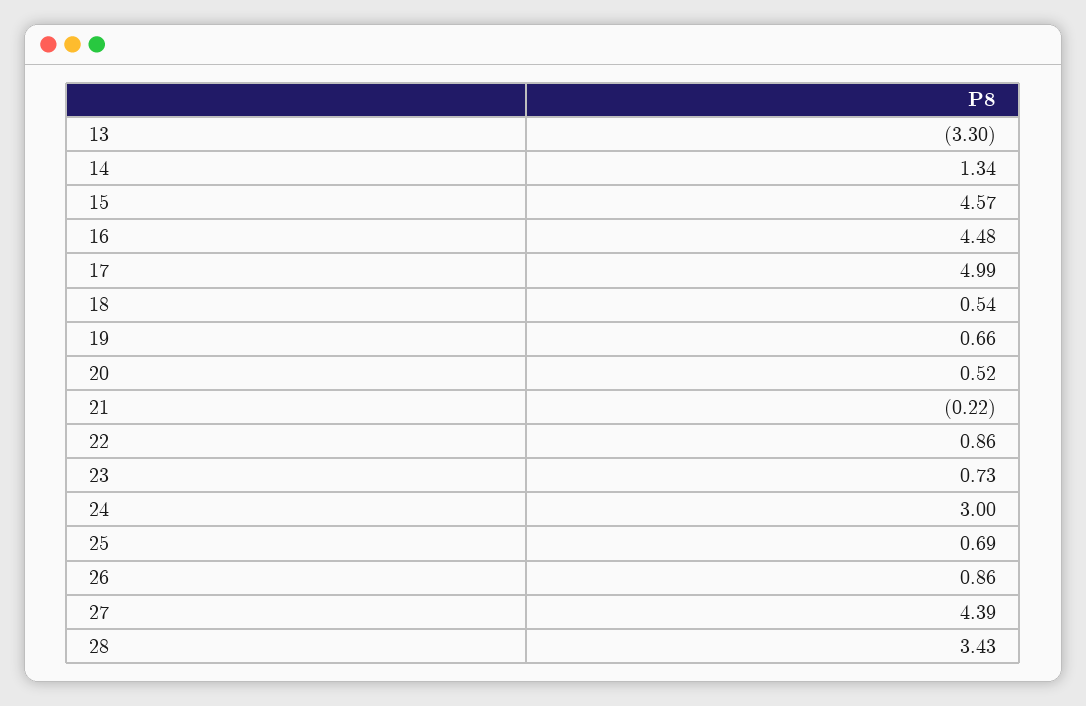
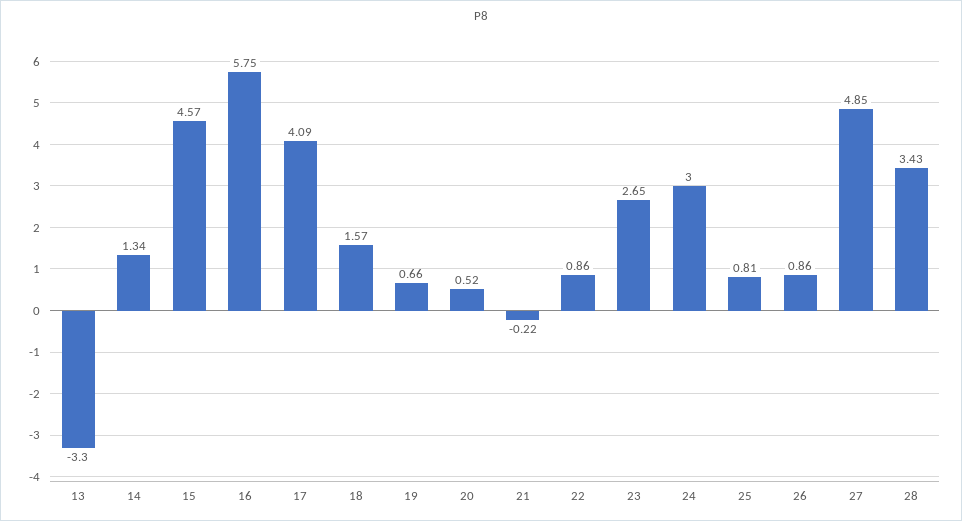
16: 4.48 -> 5.75
17: 4.99 -> 4.09
18: 0.54 -> 1.57
23: 0.73 -> 2.65
25: 0.69 -> 0.81
27: 4.39 -> 4.85

